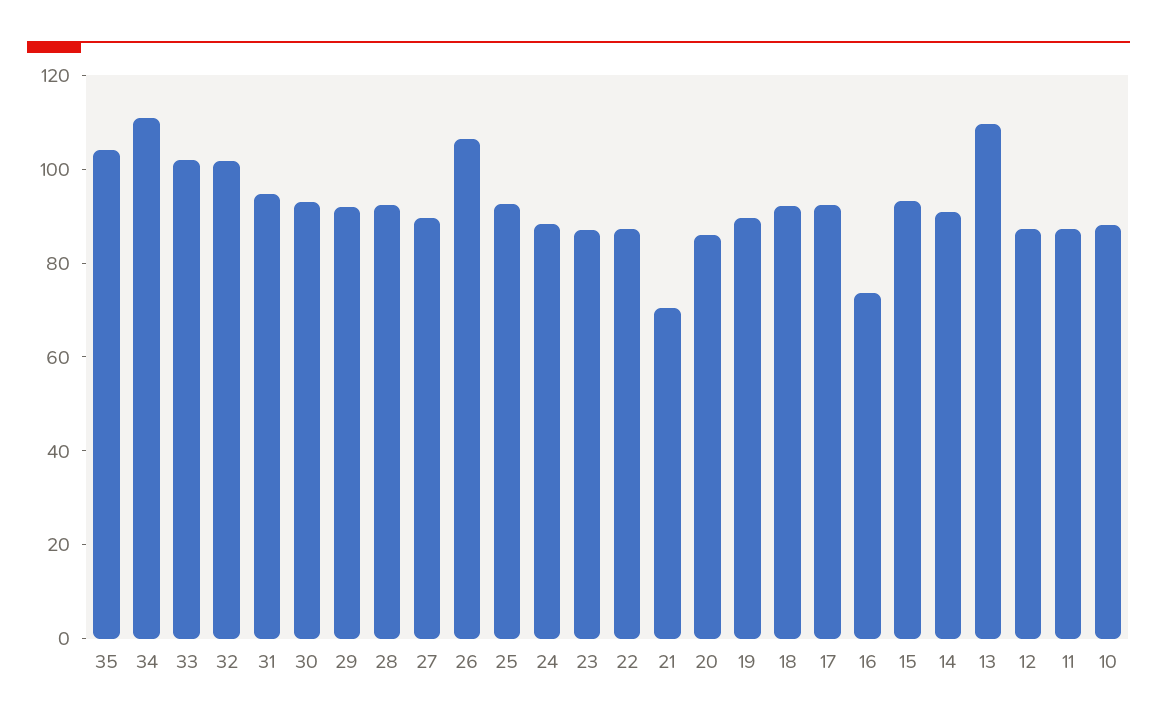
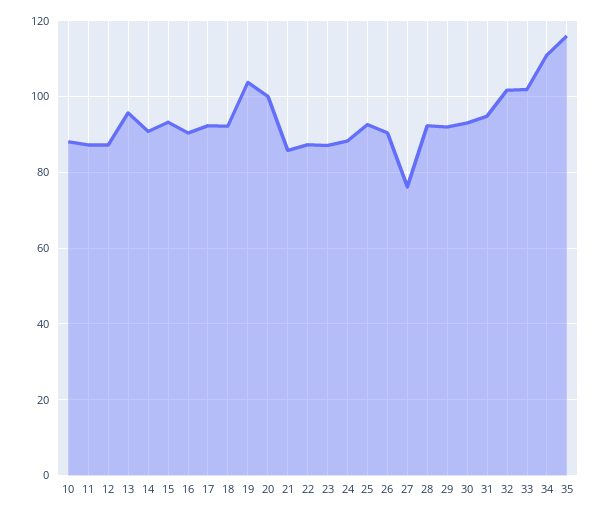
35: 105 -> 116
27: 90 -> 76
26: 105 -> 90
21: 70 -> 86
20: 85 -> 100
19: 90 -> 104
16: 75 -> 90
13: 110 -> 96

